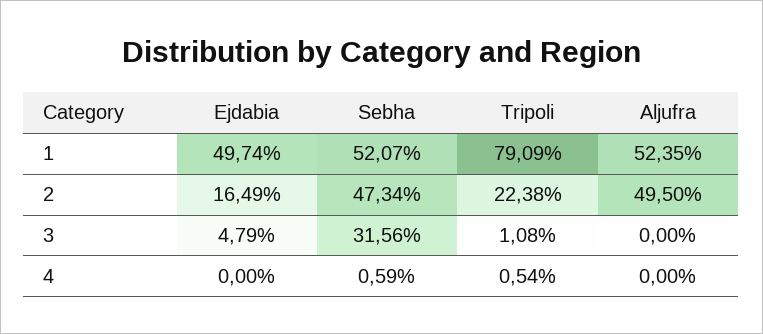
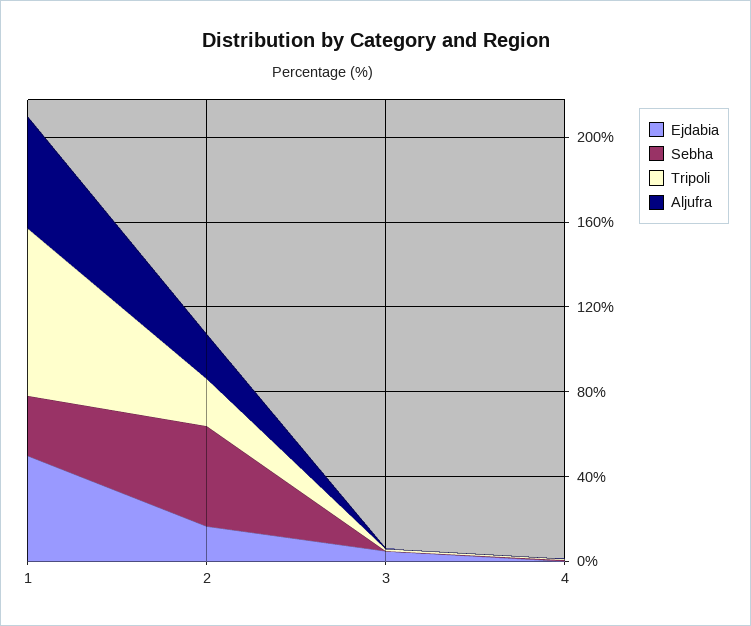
Sebha, 1: 52.07 -> 30
Aljufra, 2: 49.5 -> 20
Sebha, 3: 31.56 -> 0

